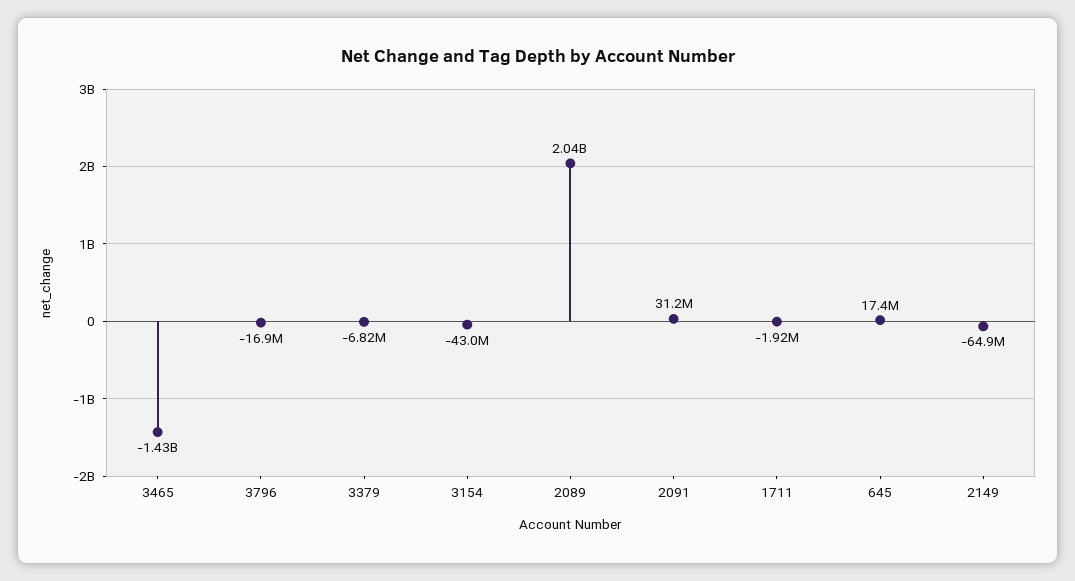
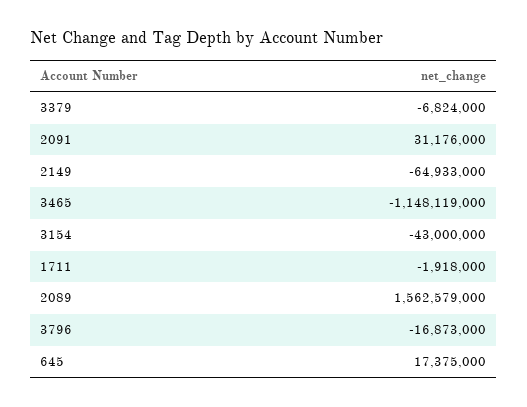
3465: -1430000000 -> -1148119000
2089: 2040000000 -> 1562579000

